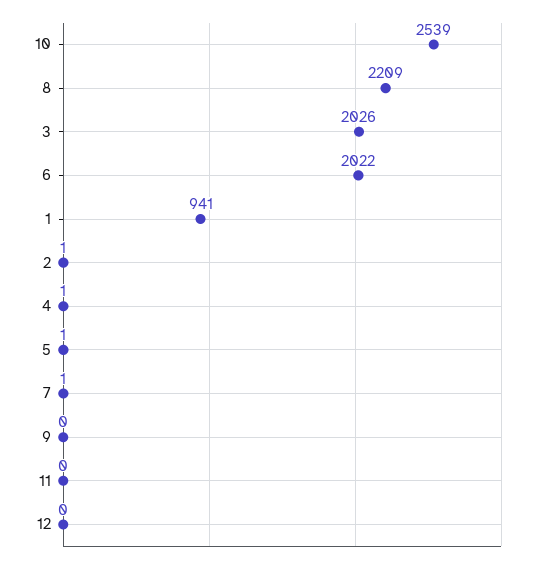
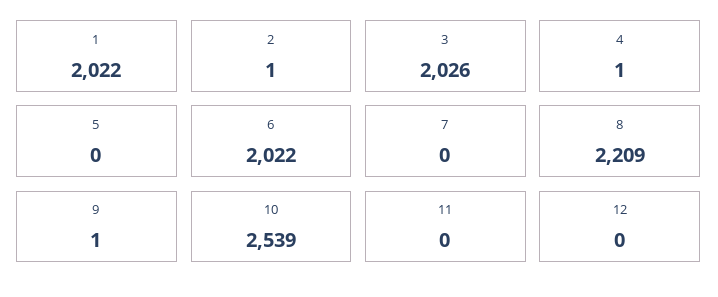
1: 941 -> 2022
5: 1 -> 0
7: 1 -> 0
9: 0 -> 1

